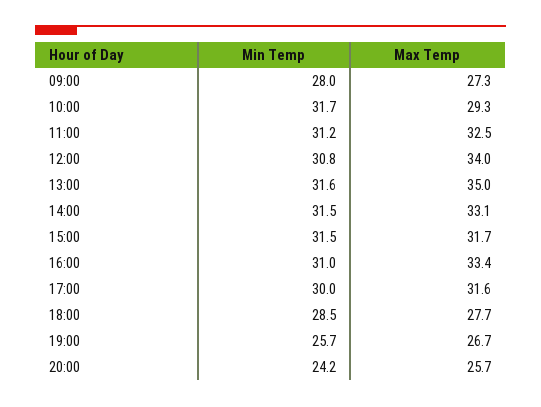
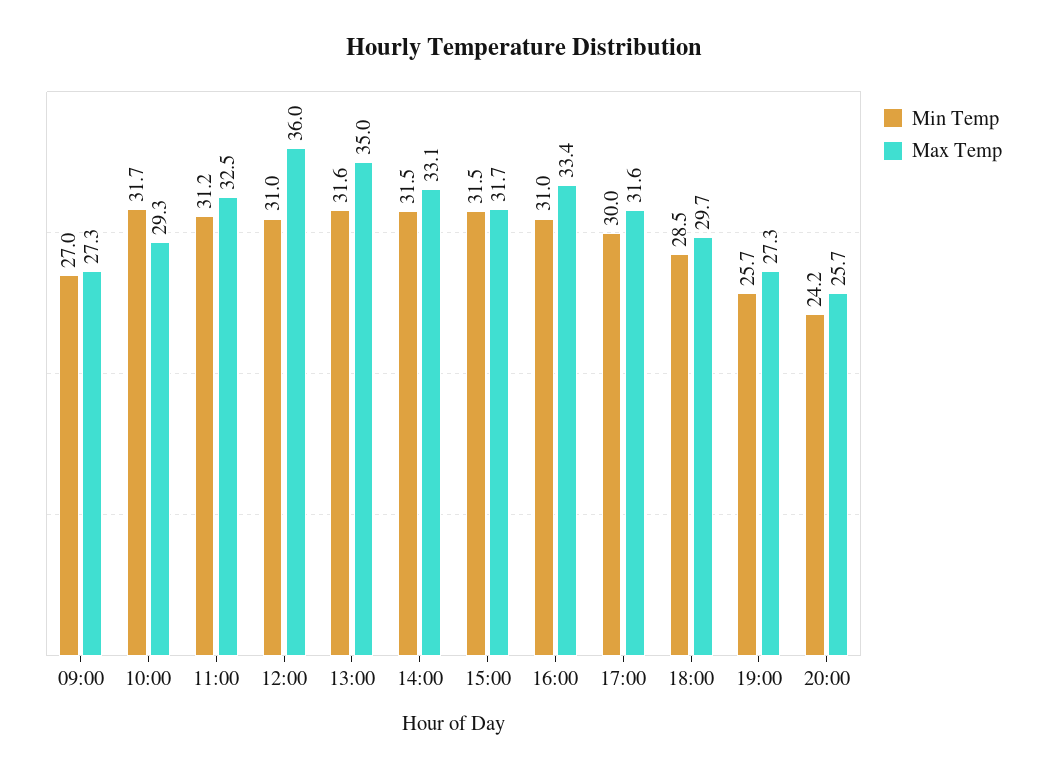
Min Temp, 09:00: 28 -> 27
Min Temp, 12:00: 30.8 -> 31
Max Temp, 12:00: 34 -> 36
Max Temp, 18:00: 27.7 -> 29.7
Max Temp, 19:00: 26.7 -> 27.3

